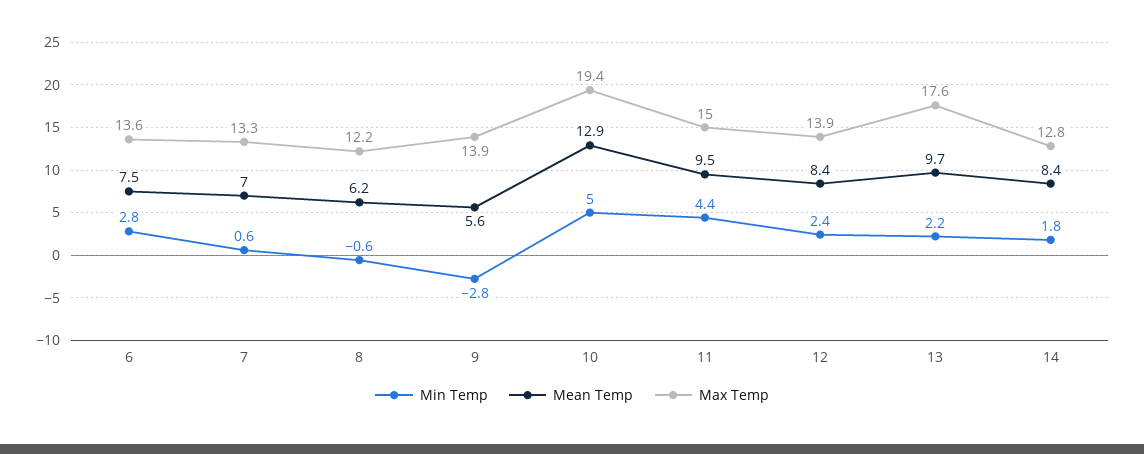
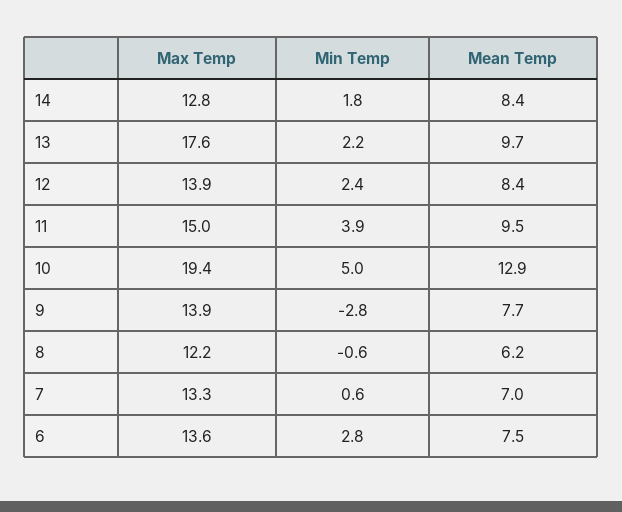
Mean Temp, 9: 5.6 -> 7.7
Min Temp, 11: 4.4 -> 3.9

